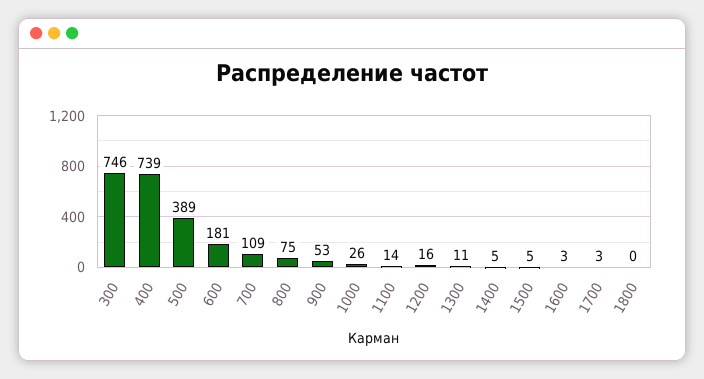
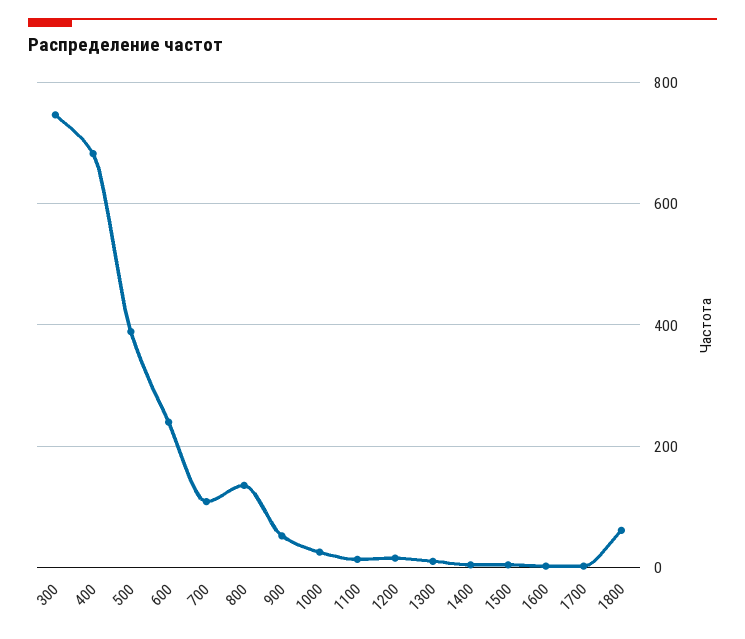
400: 739 -> 680
600: 181 -> 240
800: 75 -> 140
1800: 0 -> 60

